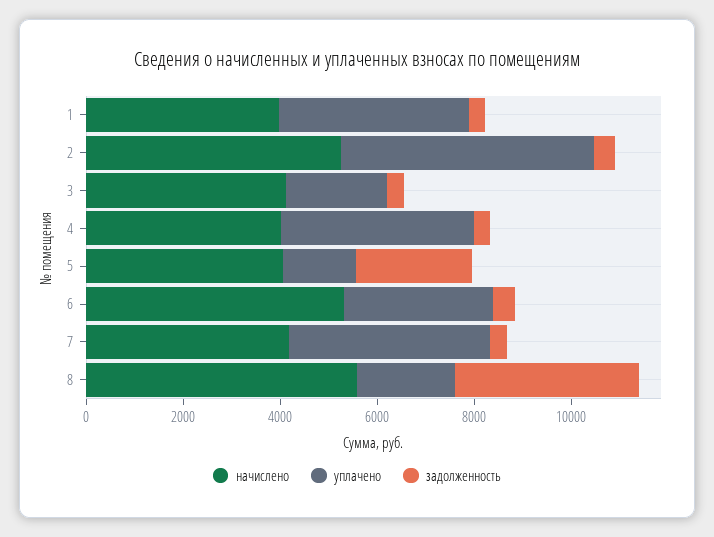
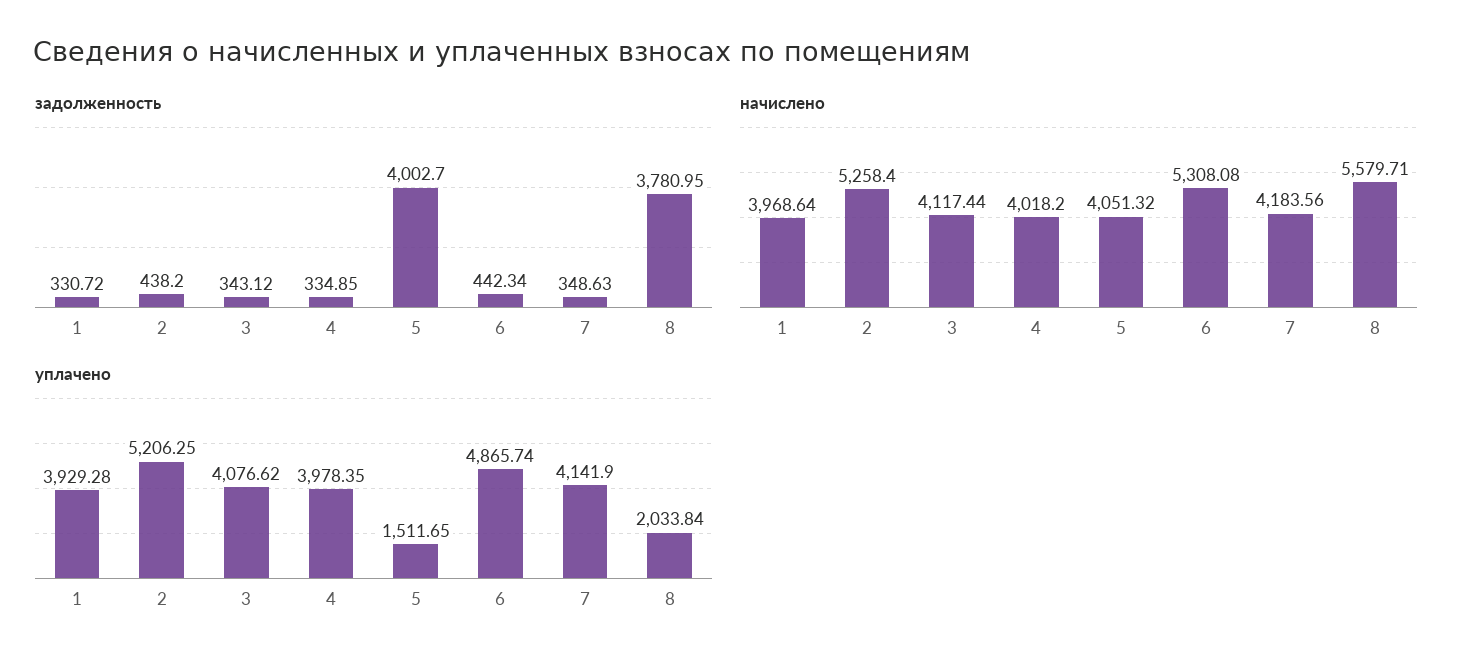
уплачено, 3: 2000 -> 4076.62
задолженность, 5: 2500 -> 4002.7
уплачено, 6: 3000 -> 4865.74

